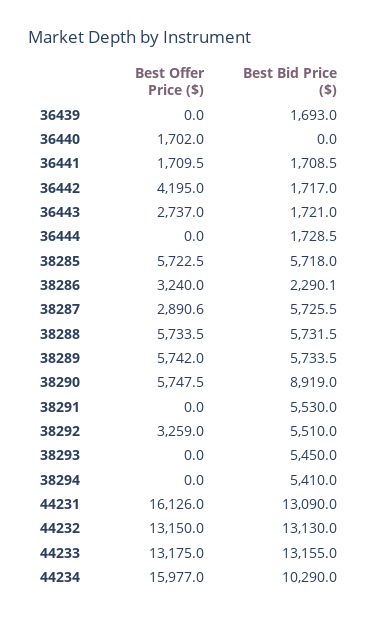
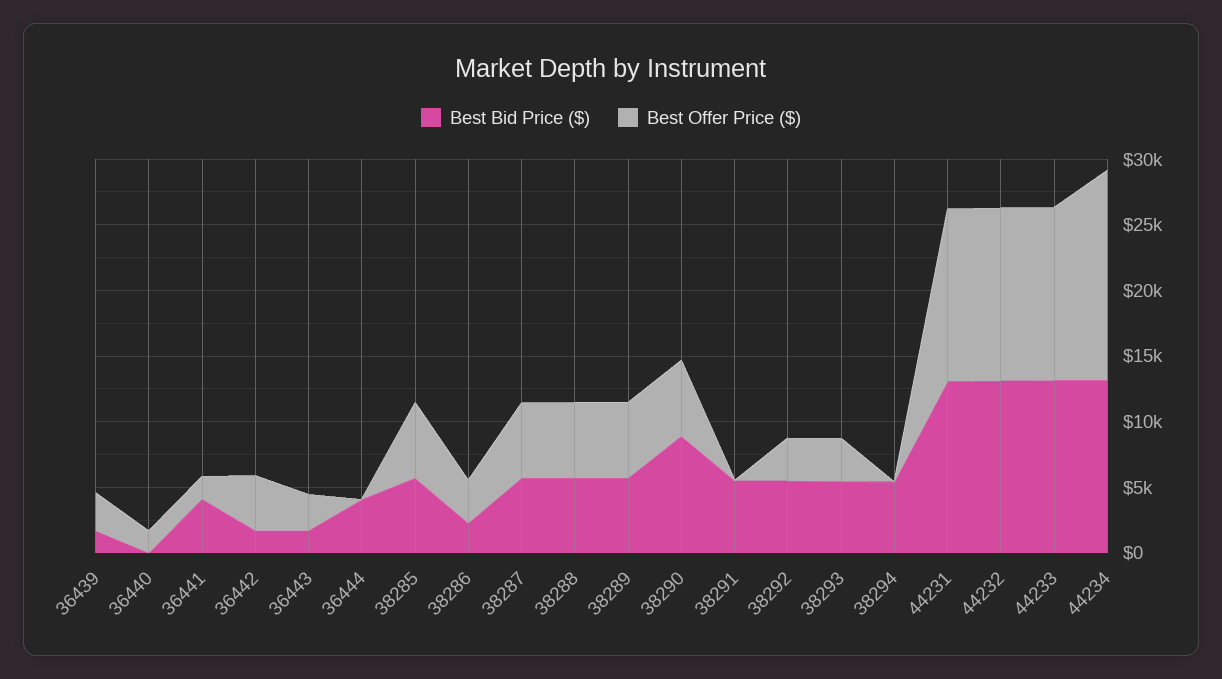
Best Offer Price ($), 36439: 0 -> 3000
Best Bid Price ($), 36441: 1708.5 -> 4000
Best Bid Price ($), 36444: 1728.5 -> 4000
Best Offer Price ($), 38287: 2890.6 -> 6000
Best Offer Price ($), 38293: 0 -> 3000
Best Offer Price ($), 44231: 16126 -> 13000
Best Bid Price ($), 44234: 10290 -> 13000

